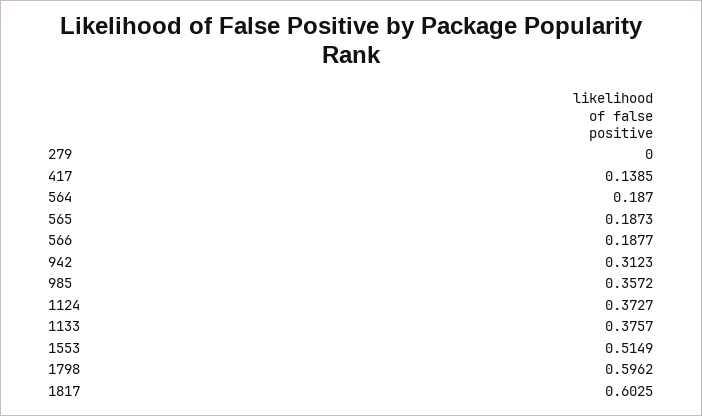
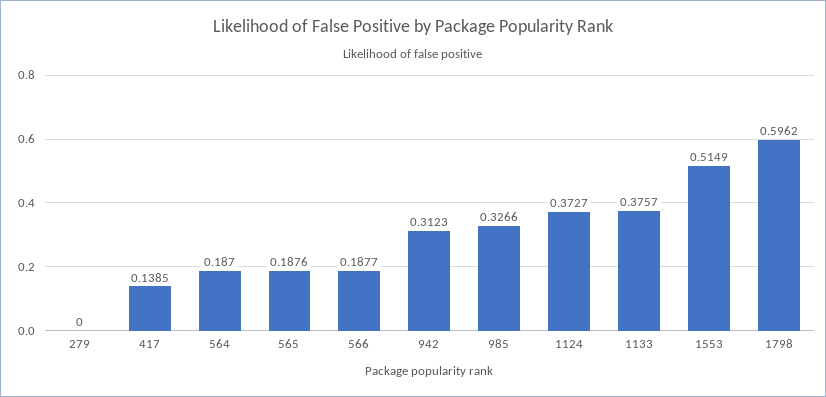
565: 0.1873 -> 0.1876
985: 0.3572 -> 0.3266
1817: 0.6025 -> none

